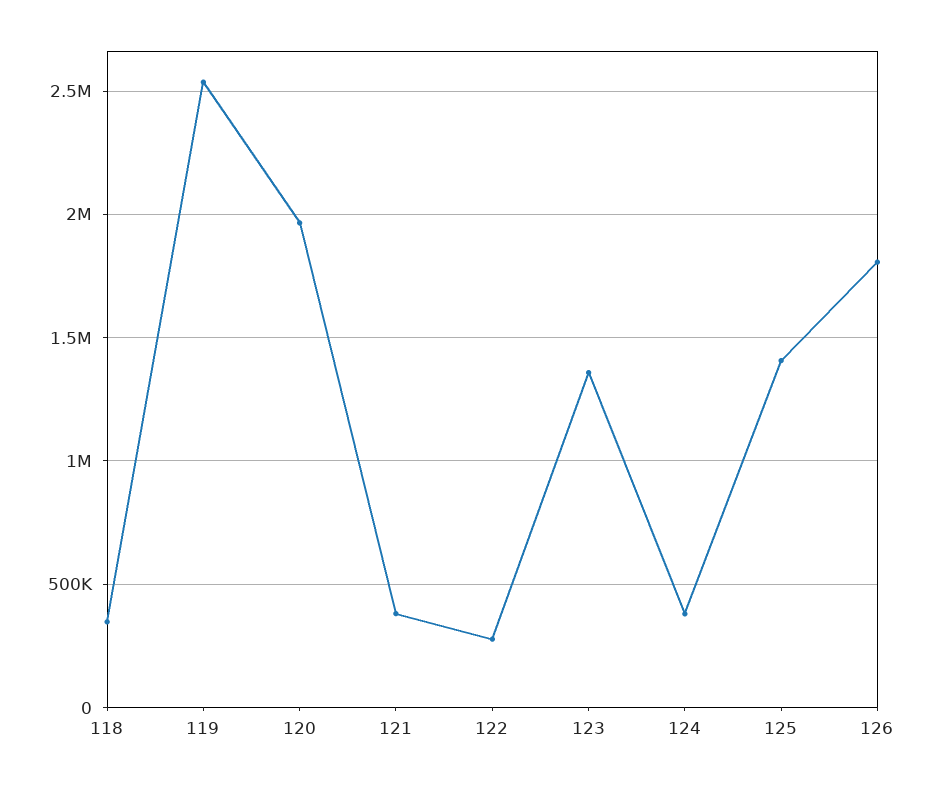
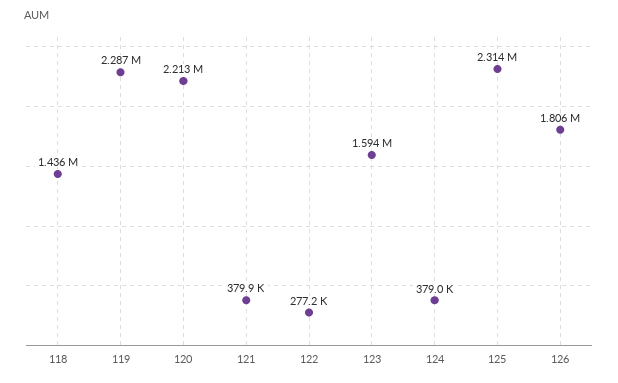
118: 350000 -> 1436000
119: 2550000 -> 2287000
120: 1950000 -> 2213000
123: 1350000 -> 1594000
125: 1400000 -> 2314000

